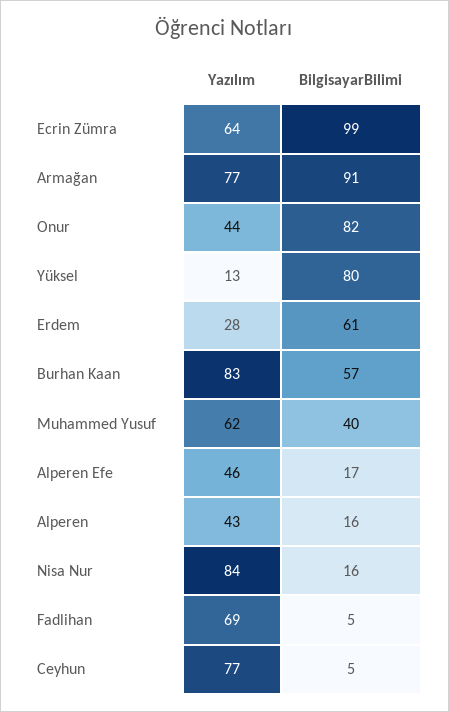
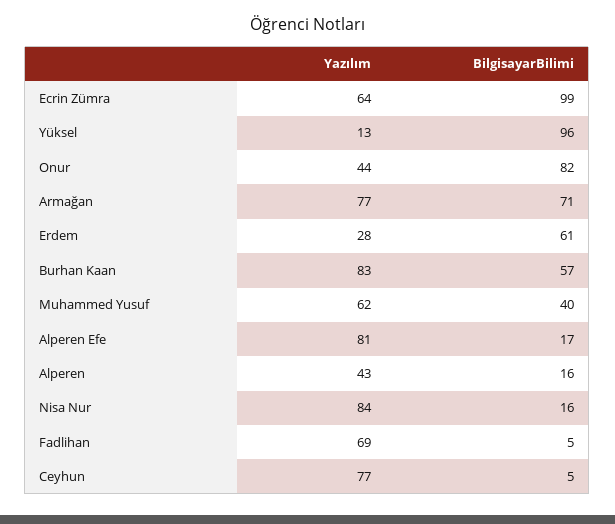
BilgisayarBilimi, Armağan: 91 -> 71
BilgisayarBilimi, Yüksel: 80 -> 96
Yazılım, Alperen Efe: 46 -> 81

